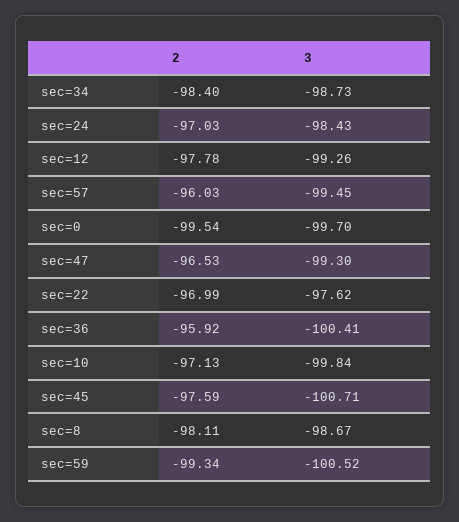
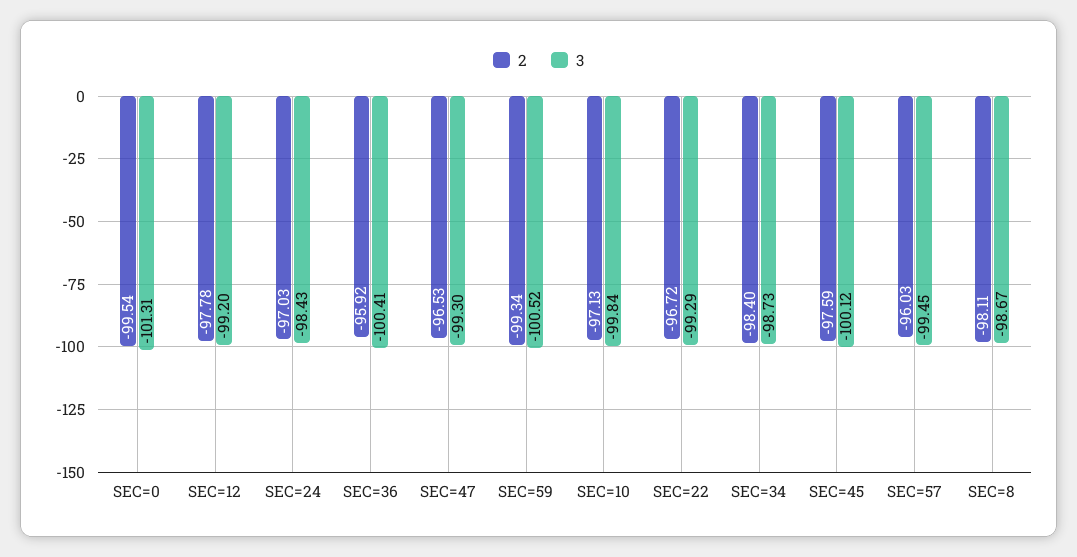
3, sec=12: -99.26 -> -99.2
3, sec=0: -99.7 -> -101.31
2, sec=22: -96.99 -> -96.72
3, sec=22: -97.62 -> -99.29
3, sec=45: -100.71 -> -100.12

